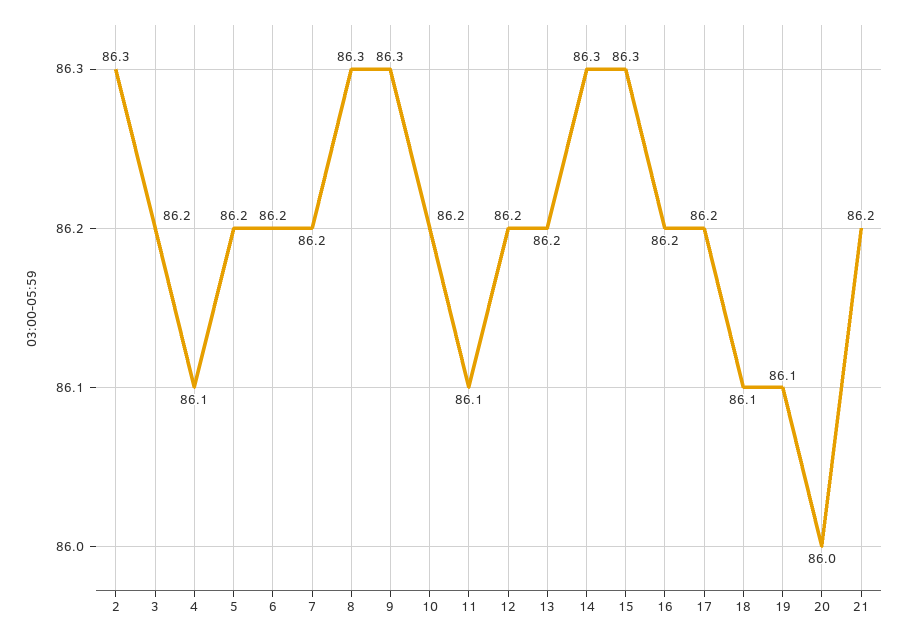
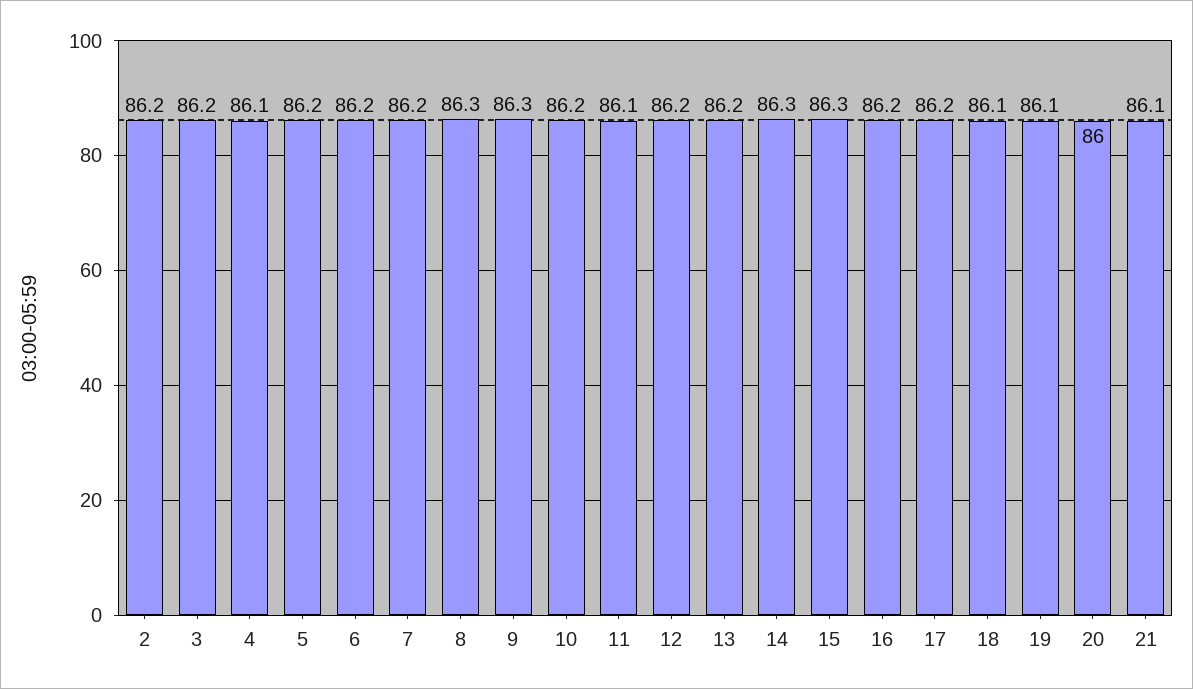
2: 86.3 -> 86.2
21: 86.2 -> 86.1

